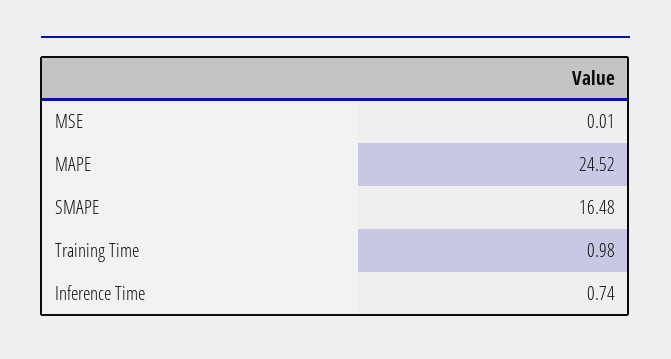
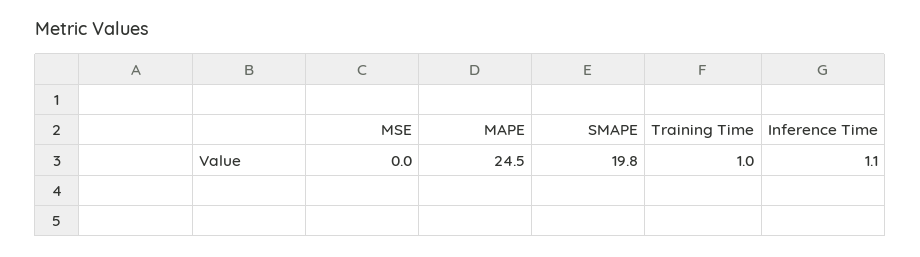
SMAPE: 16.48 -> 19.8
Inference Time: 0.74 -> 1.1

